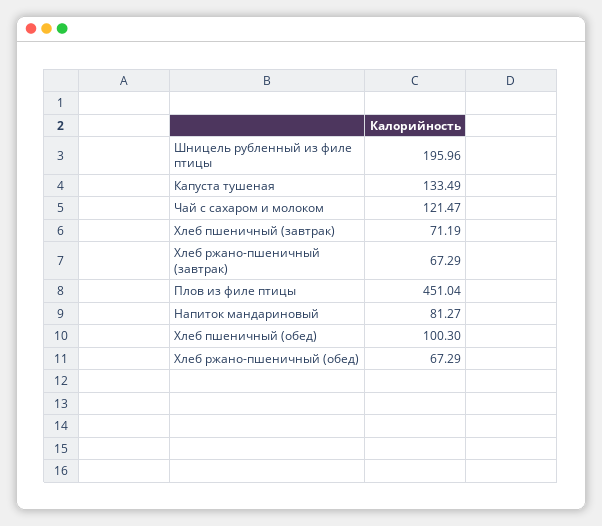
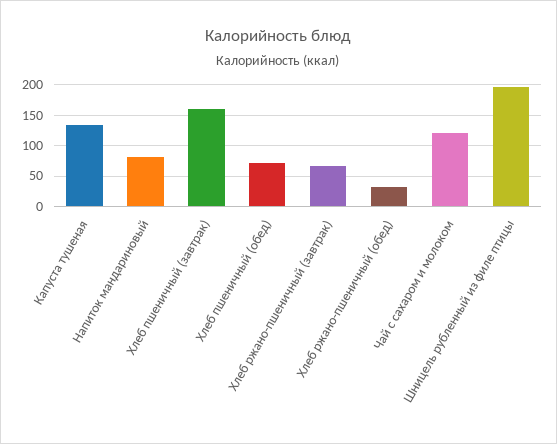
Хлеб пшеничный (завтрак): 71.19 -> 160
Плов из филе птицы: 451.04 -> none
Хлеб пшеничный (обед): 100.3 -> 70
Хлеб ржано-пшеничный (обед): 67.29 -> 30

